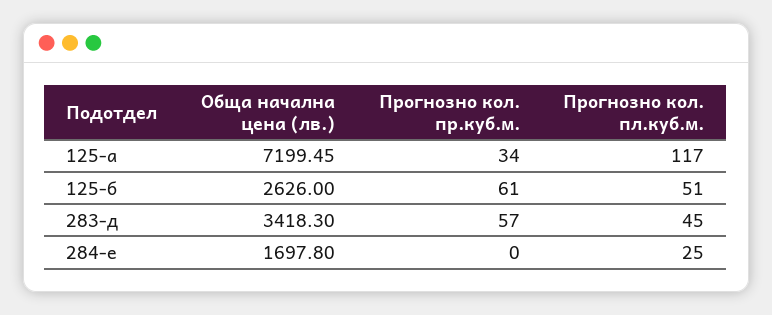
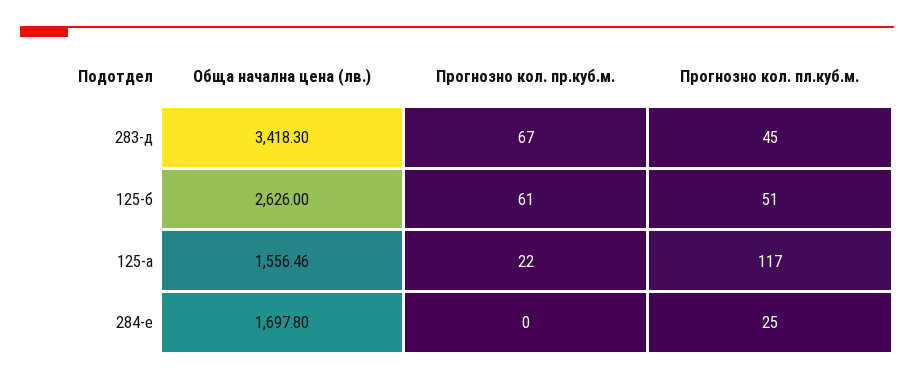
Обща начална цена (лв.), 125-а: 7199.45 -> 1556.46
Прогнозно кол. пр.куб.м., 125-а: 34 -> 22
Прогнозно кол. пр.куб.м., 283-д: 57 -> 67

